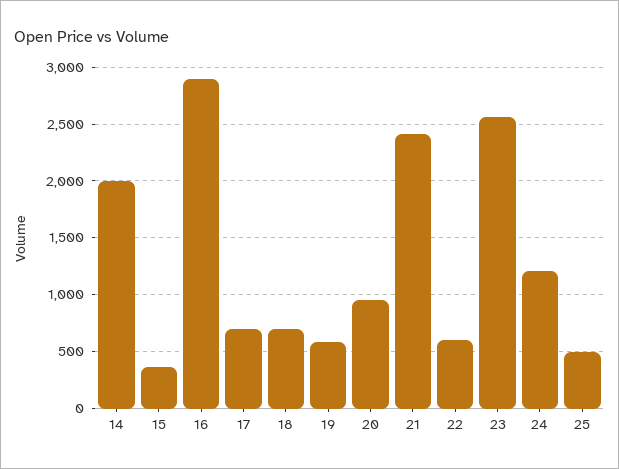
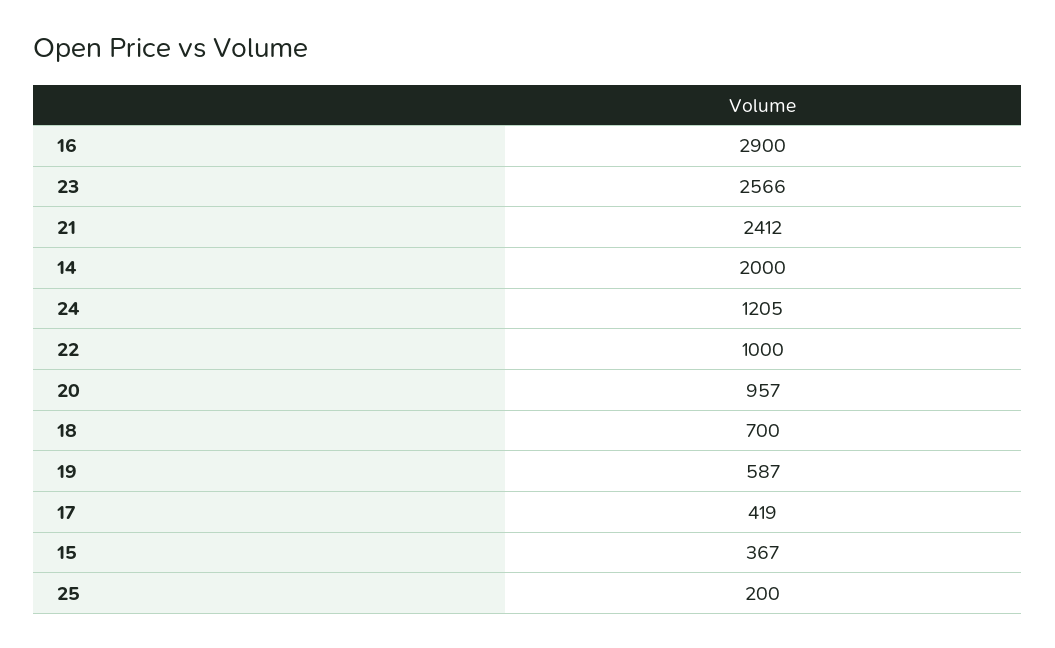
17: 700 -> 419
22: 600 -> 1000
25: 500 -> 200

